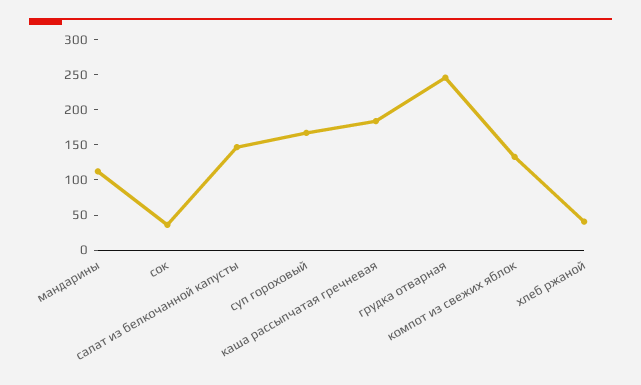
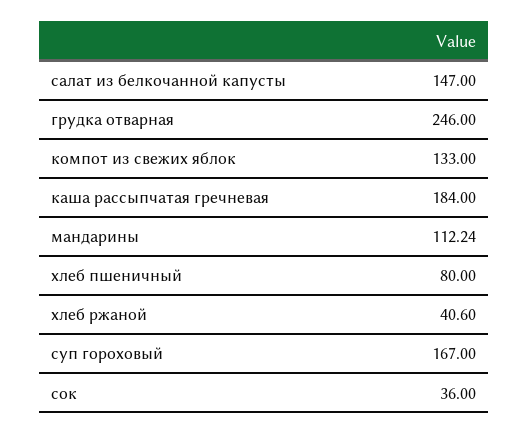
хлеб пшеничный: none -> 80

